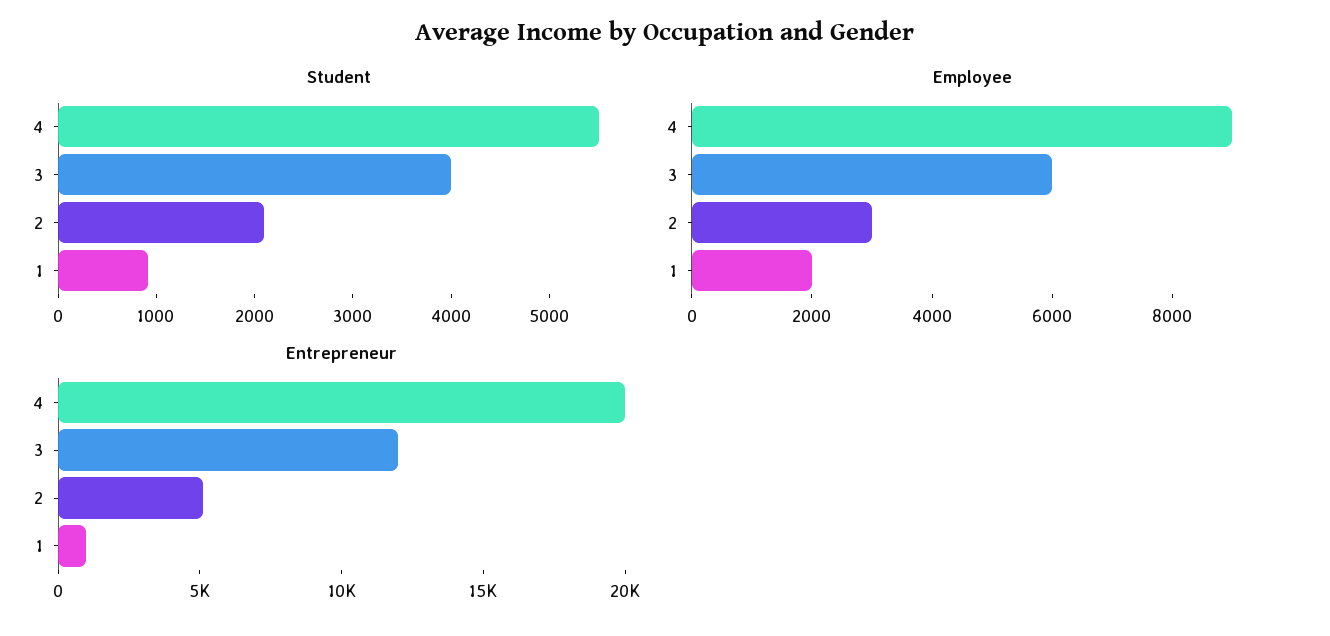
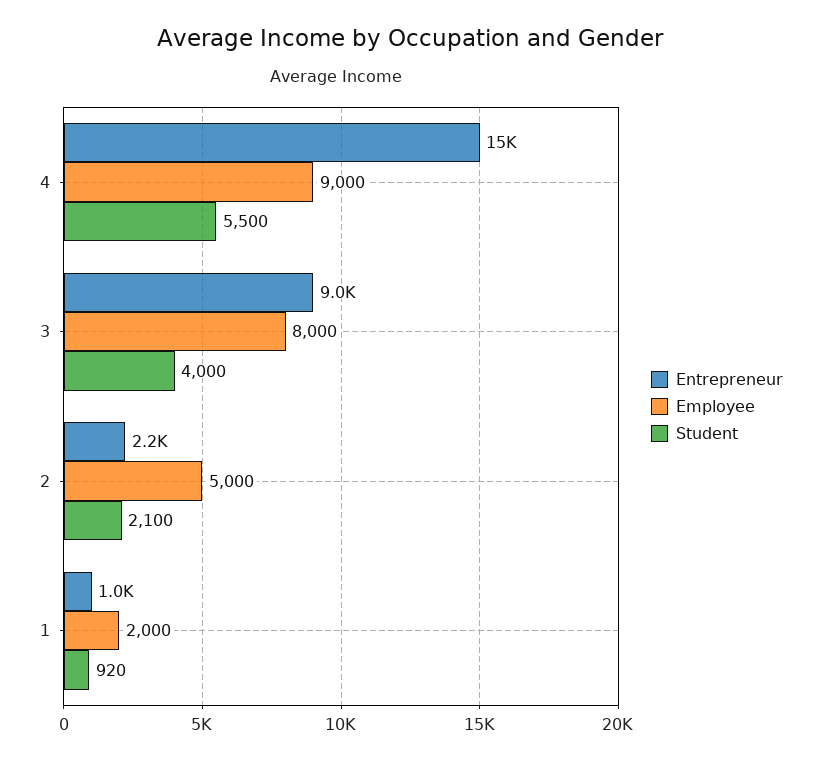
Employee, 3: 6000 -> 8000
Employee, 2: 3000 -> 5000
Entrepreneur, 4: 20000 -> 15000
Entrepreneur, 3: 12000 -> 9000
Entrepreneur, 2: 5000 -> 2200

